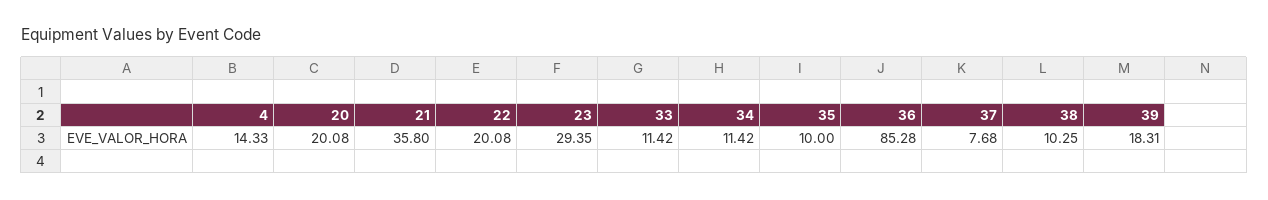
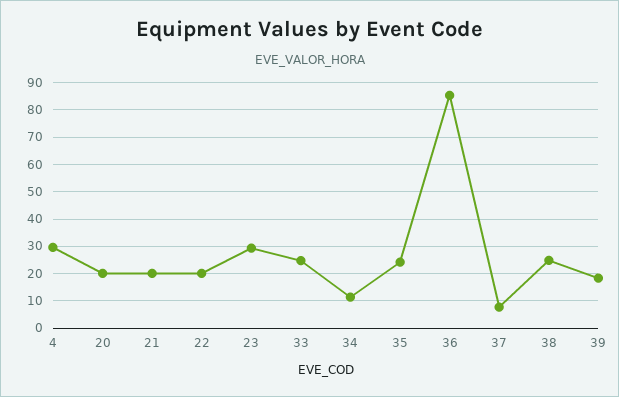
4: 14.33 -> 30
21: 35.8 -> 20
33: 11.42 -> 25
35: 10 -> 25
38: 10.25 -> 25

